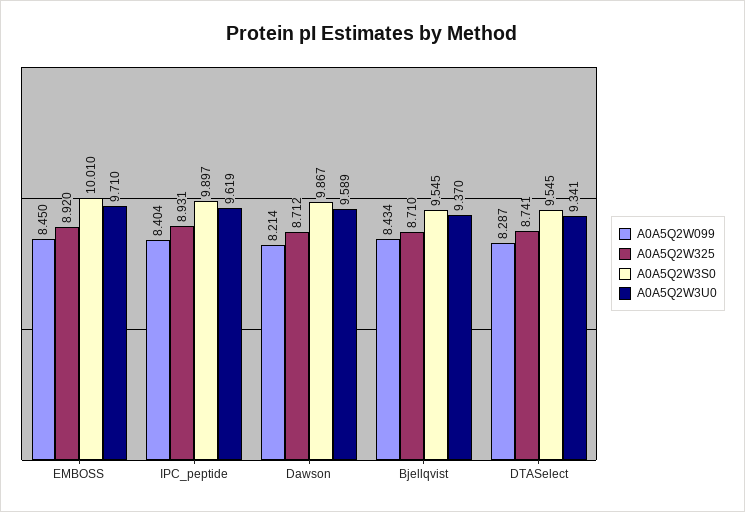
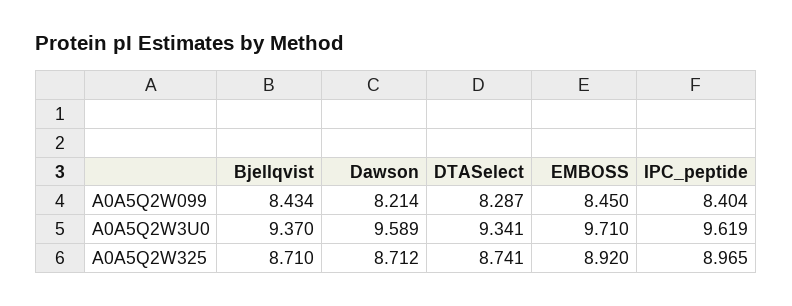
A0A5Q2W3S0, EMBOSS: 10.01 -> none
A0A5Q2W325, IPC_peptide: 8.931 -> 8.965
A0A5Q2W3S0, IPC_peptide: 9.897 -> none
A0A5Q2W3S0, Dawson: 9.867 -> none
A0A5Q2W3S0, Bjellqvist: 9.545 -> none
A0A5Q2W3S0, DTASelect: 9.545 -> none

